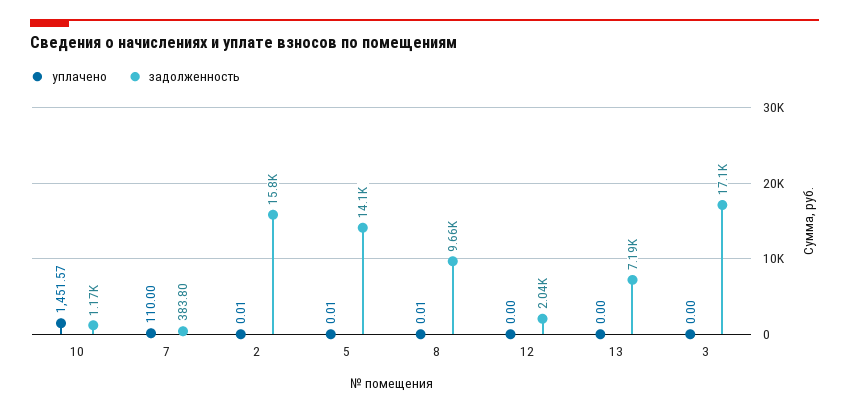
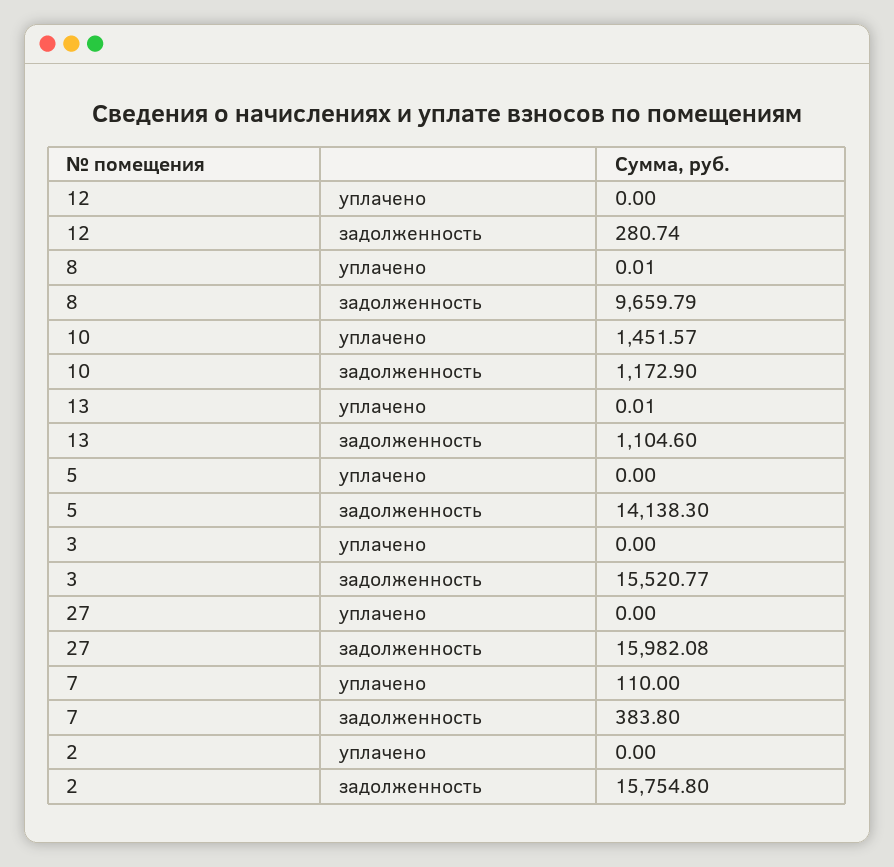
уплачено, 2: 0.01 -> 0
уплачено, 5: 0.01 -> 0
задолженность, 12: 2040 -> 280.74
уплачено, 13: 0 -> 0.01
задолженность, 13: 7190 -> 1104.6
задолженность, 3: 17100 -> 15520.77
уплачено, 27: none -> 0
задолженность, 27: none -> 15982.08

